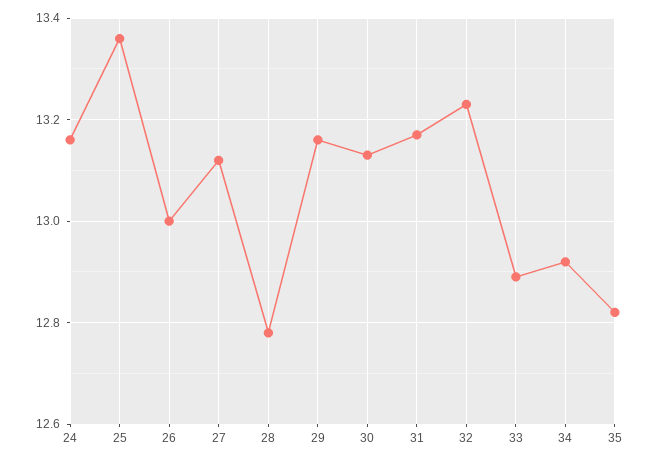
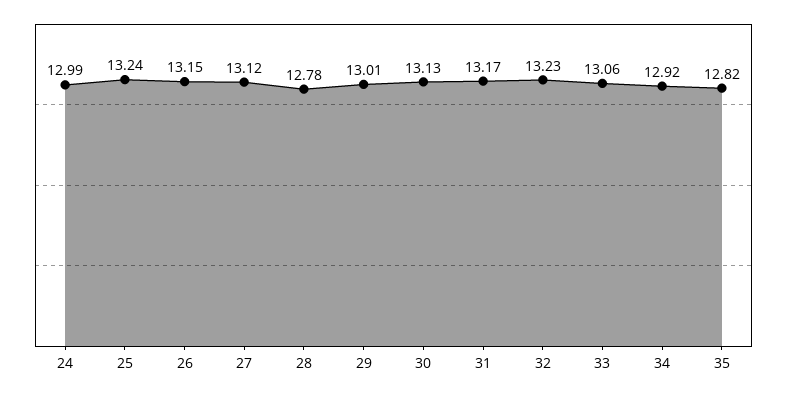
24: 13.15 -> 12.99
25: 13.35 -> 13.24
26: 13 -> 13.15
29: 13.15 -> 13.01
33: 12.9 -> 13.06

